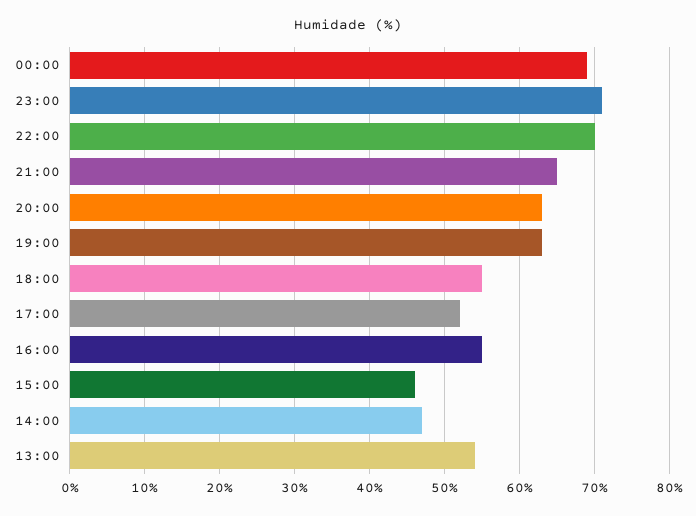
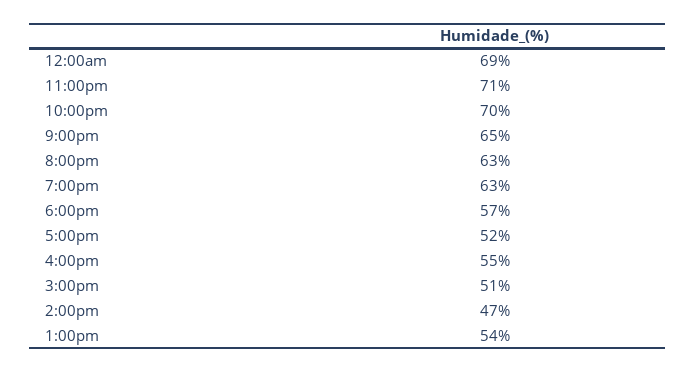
18:00: 55 -> 57
15:00: 46 -> 51

